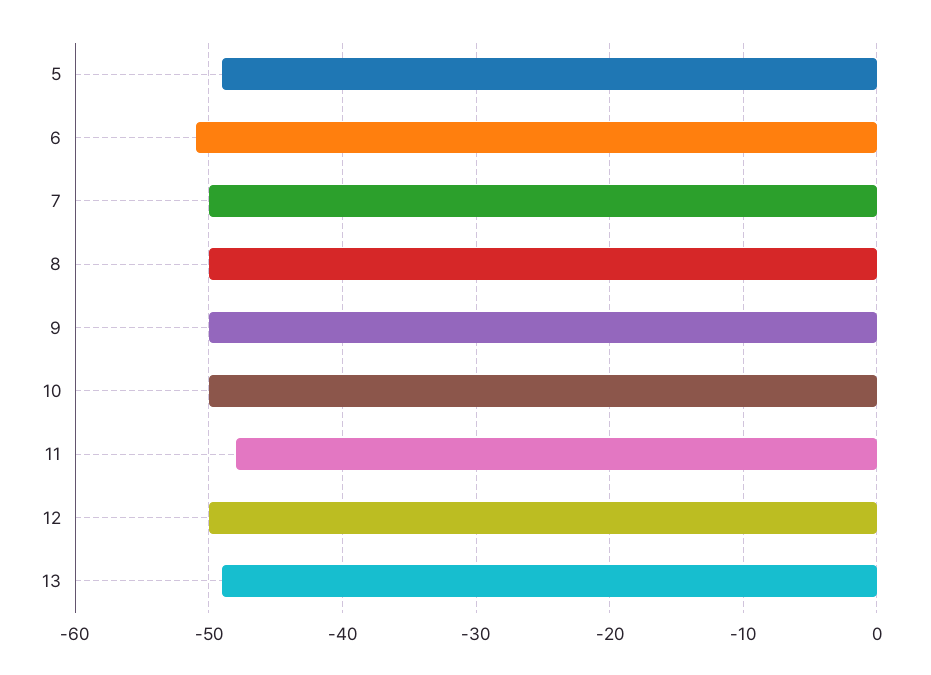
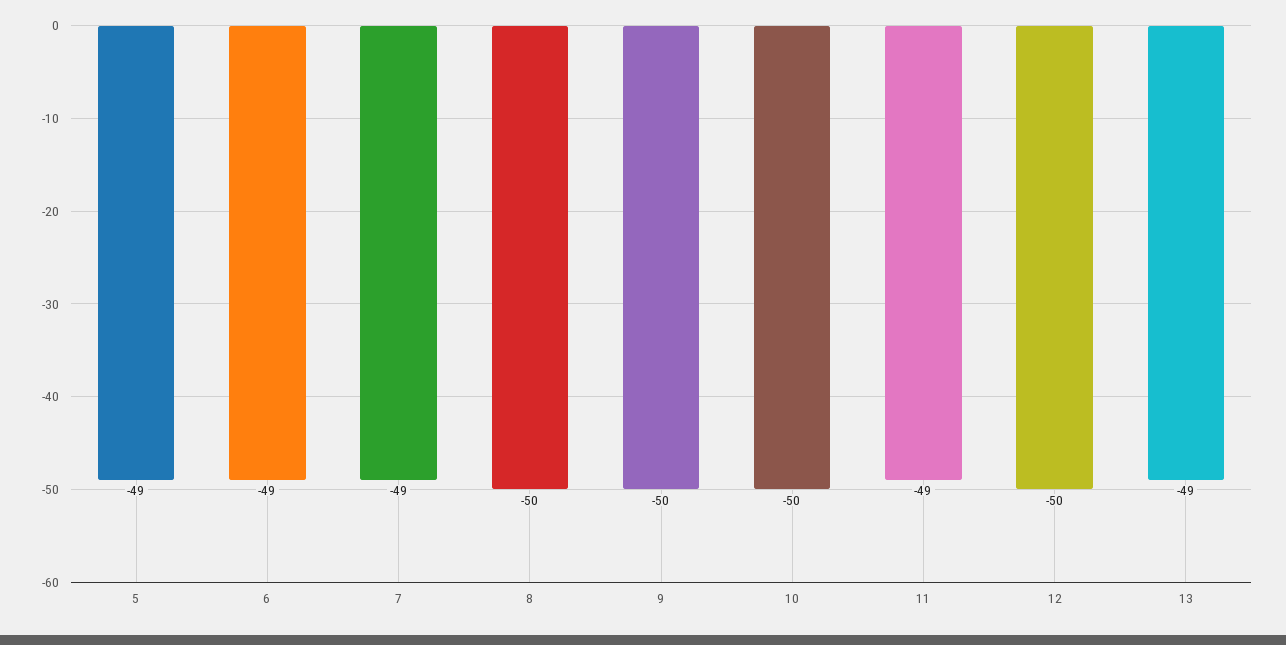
6: -51 -> -49
7: -50 -> -49
11: -48 -> -49

